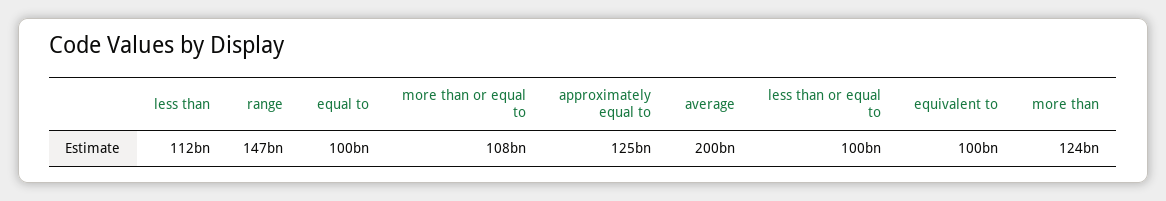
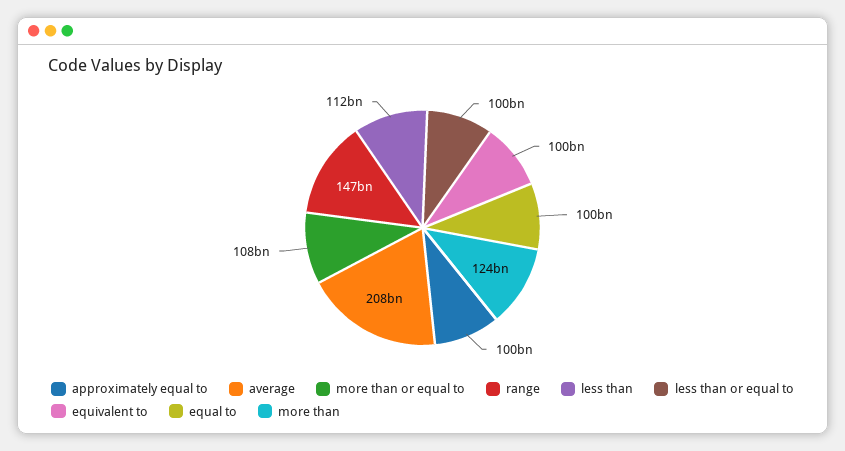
approximately equal to: 125000000000 -> 100000000000
average: 200000000000 -> 208000000000

